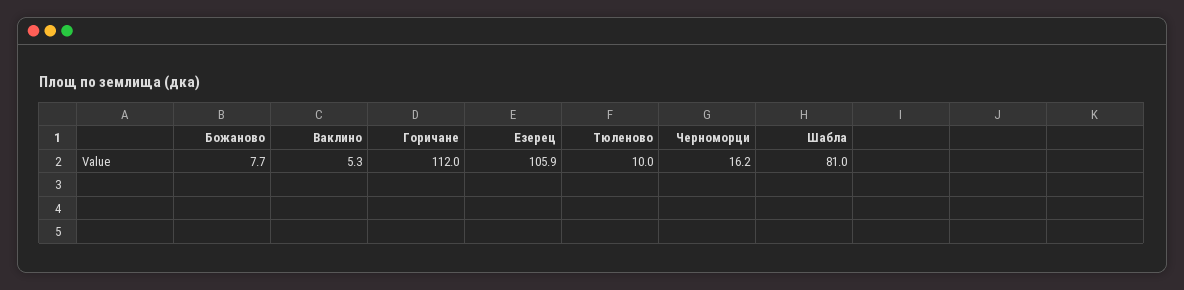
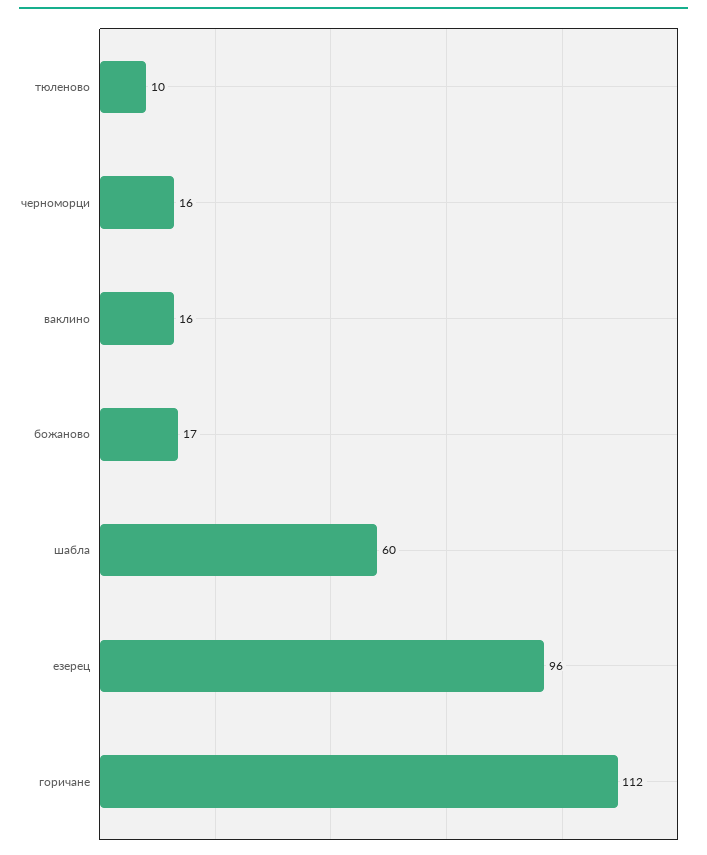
Божаново: 7.7 -> 17
Ваклино: 5.3 -> 16
Езерец: 105.9 -> 96
Шабла: 81 -> 60

